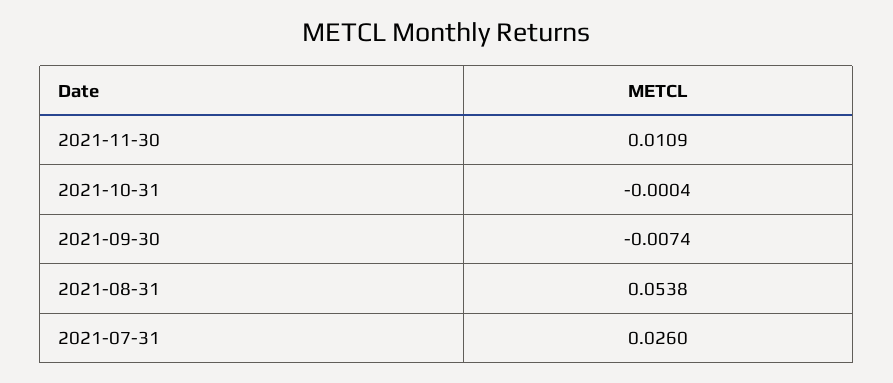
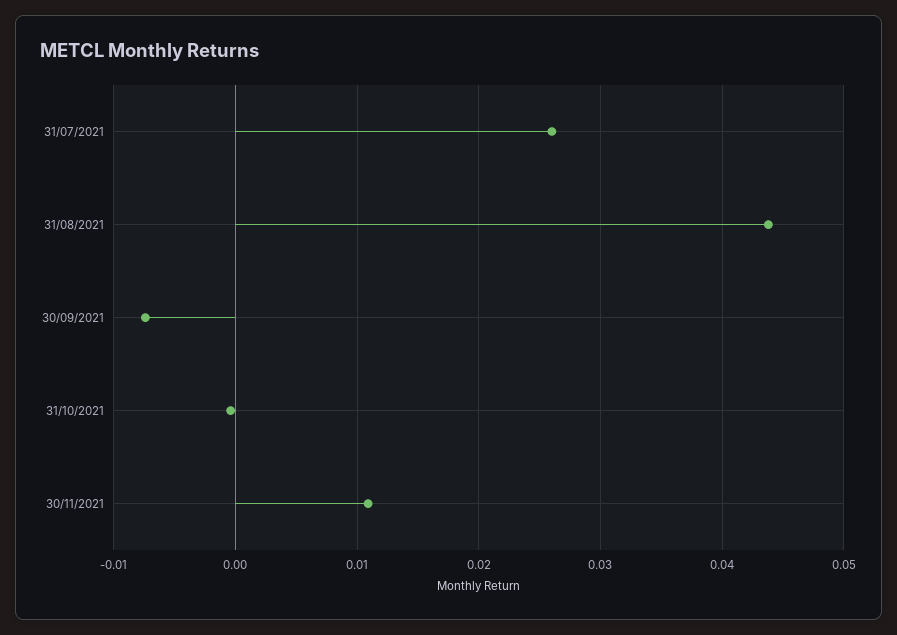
2021-08-31: 0.0538 -> 0.044

